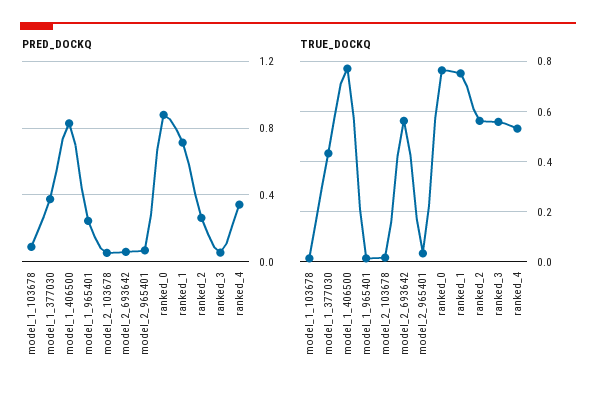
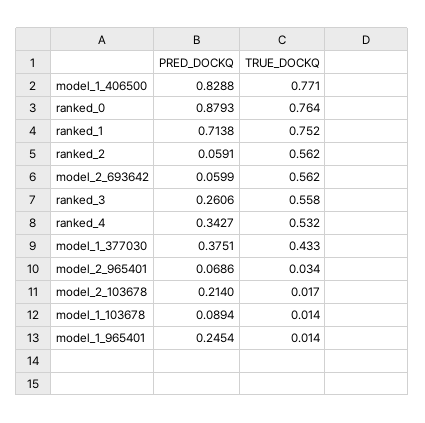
PRED_DOCKQ, model_2_103678: 0.05 -> 0.214
PRED_DOCKQ, ranked_2: 0.25 -> 0.0591
PRED_DOCKQ, ranked_3: 0.05 -> 0.2606

